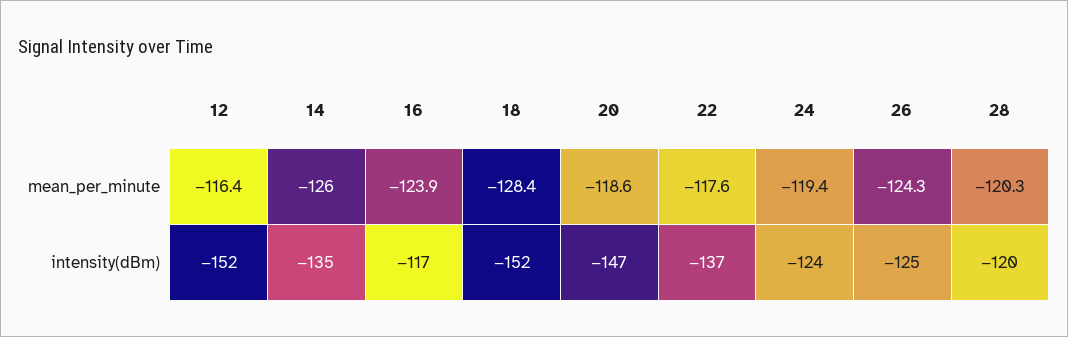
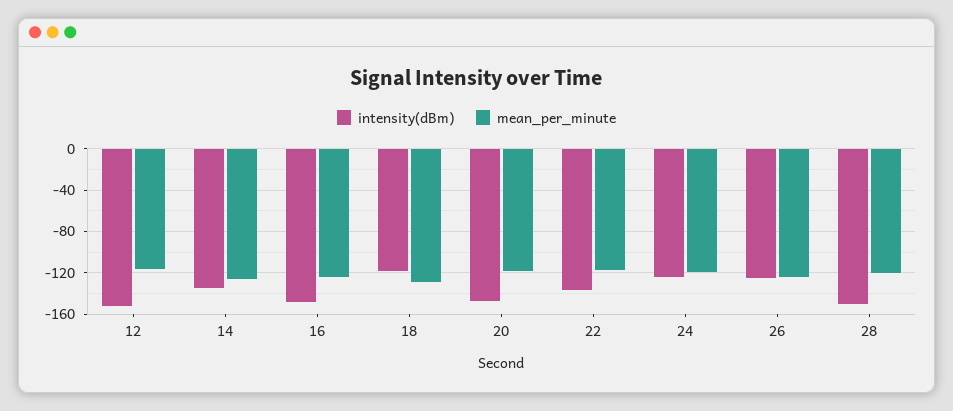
intensity(dBm), 16: -117 -> -150
intensity(dBm), 18: -152 -> -120
intensity(dBm), 28: -120 -> -150

